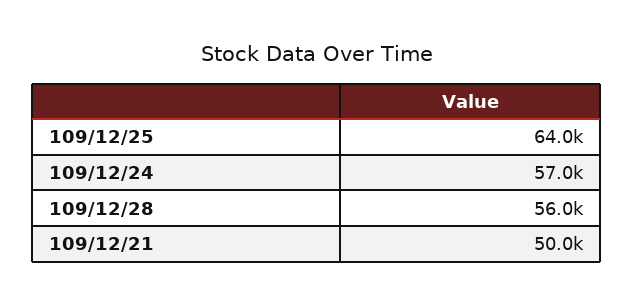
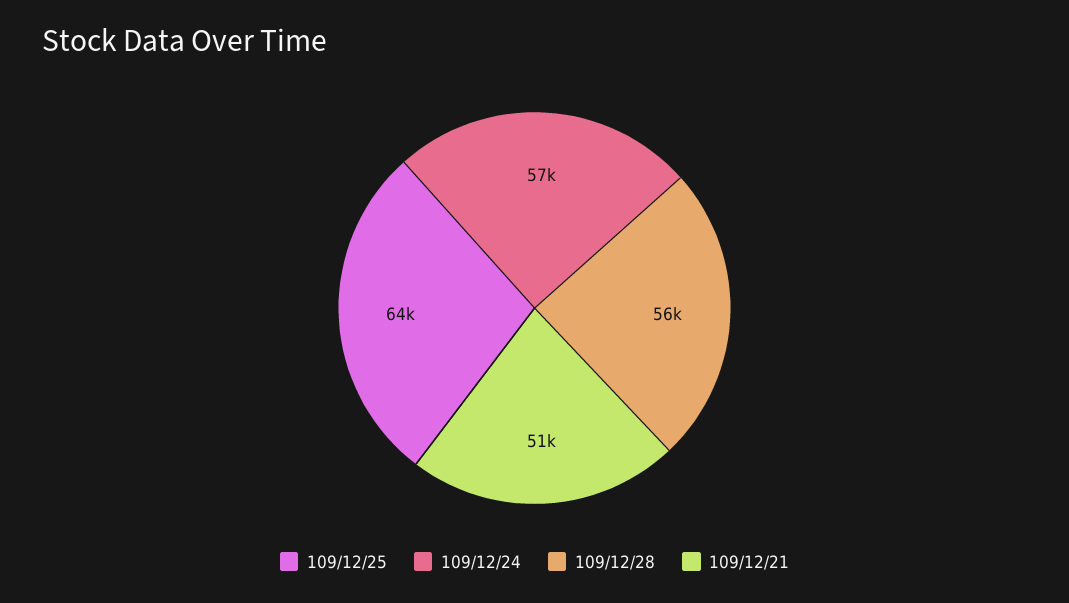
109/12/21: 50000 -> 51000

